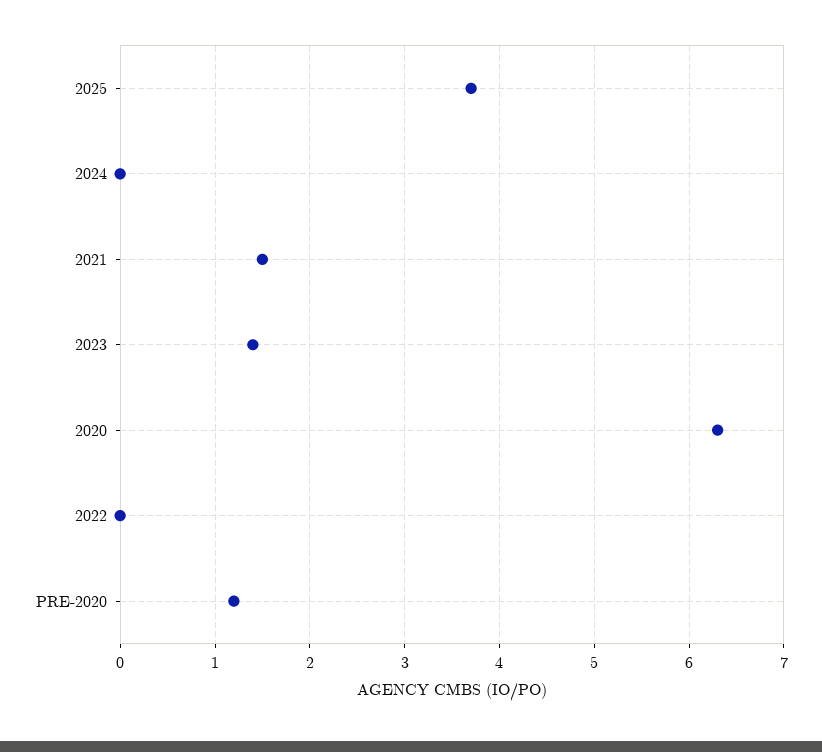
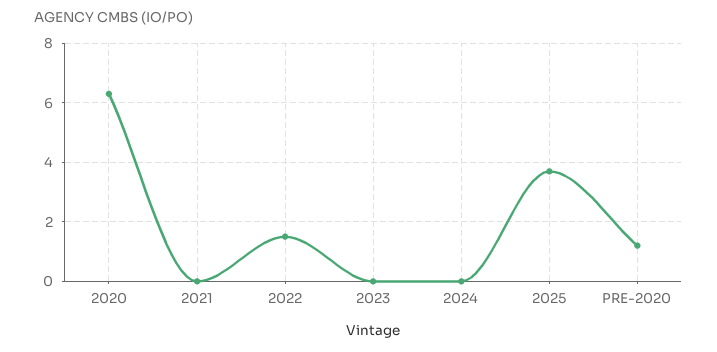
2021: 1.5 -> 0
2023: 1.4 -> 0
2022: 0 -> 1.5

